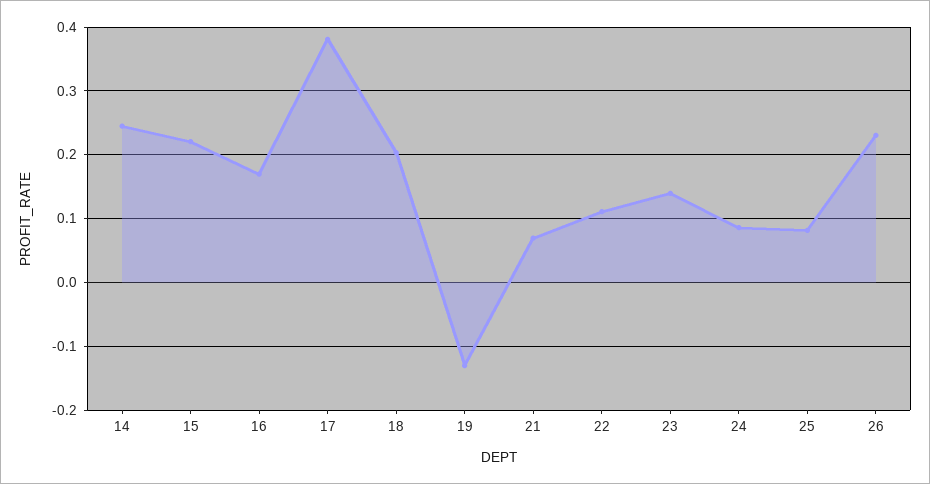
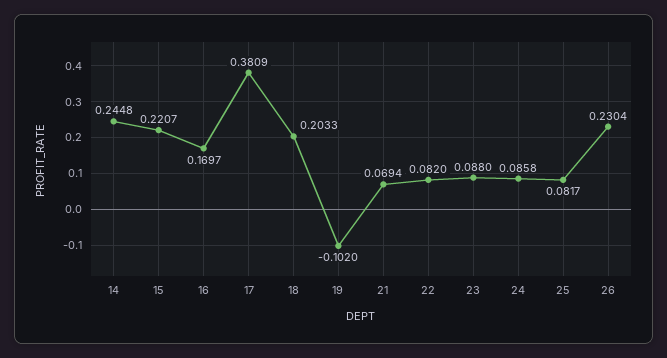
19: -0.13 -> -0.102
22: 0.11 -> 0.082
23: 0.14 -> 0.088

